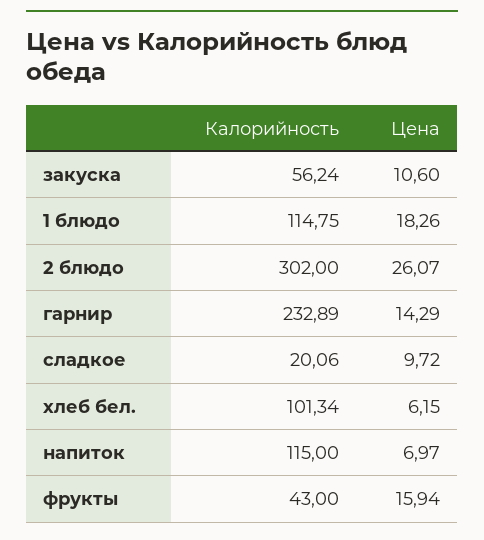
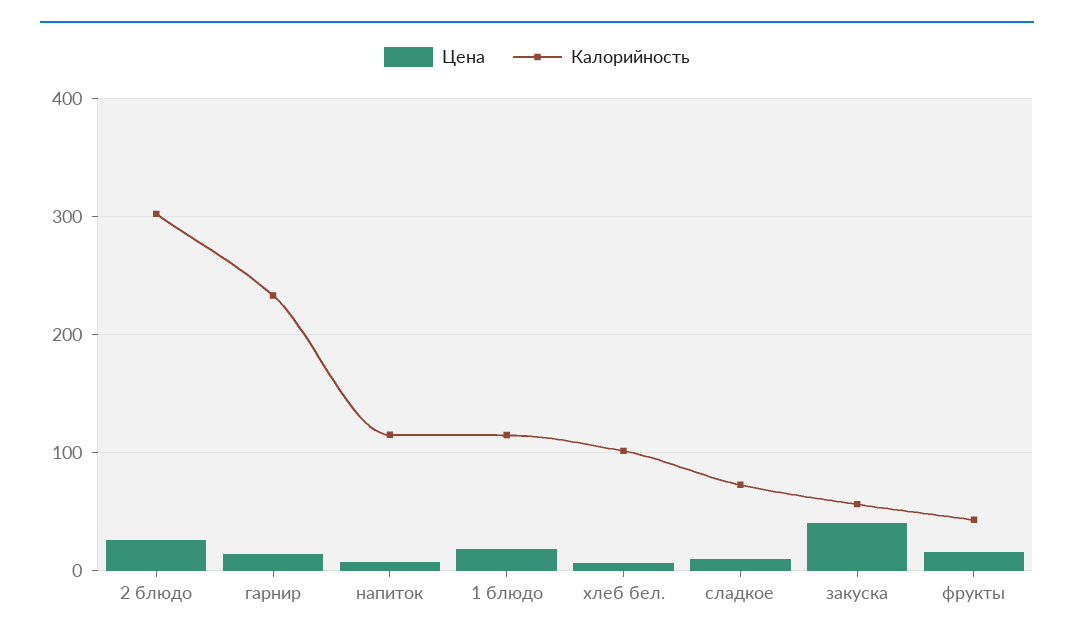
Цена, закуска: 10.6 -> 40
Калорийность, сладкое: 20.06 -> 70

